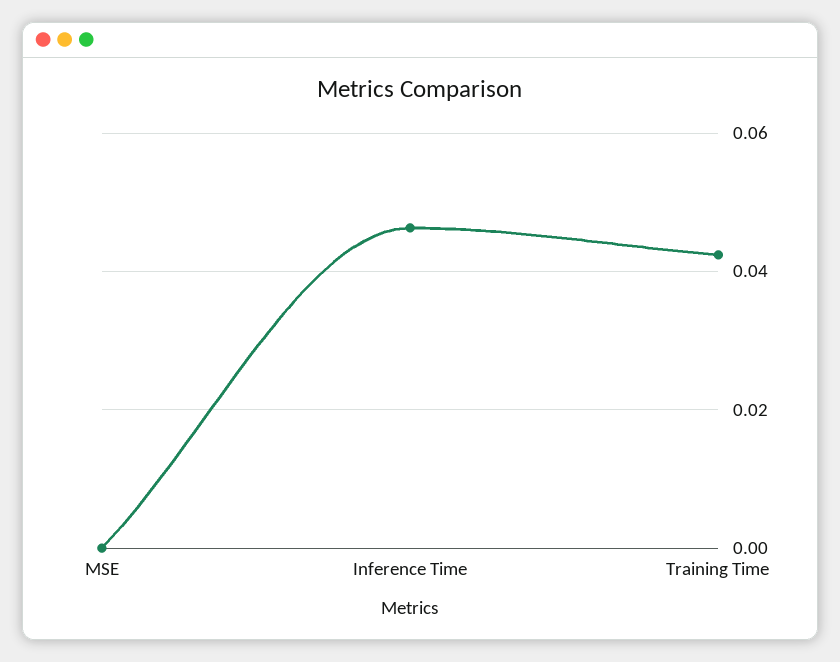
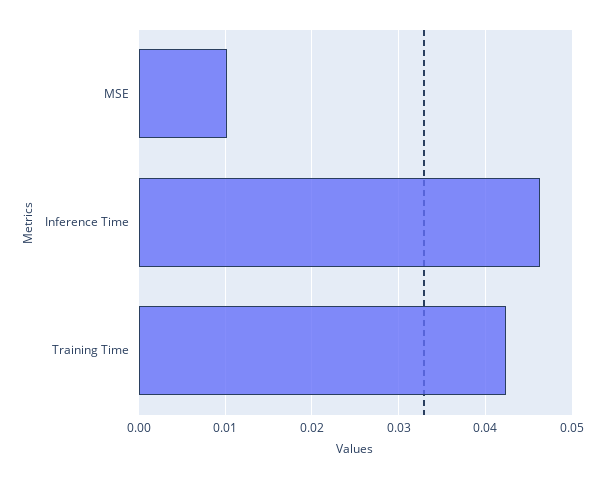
MSE: 0 -> 0.01

